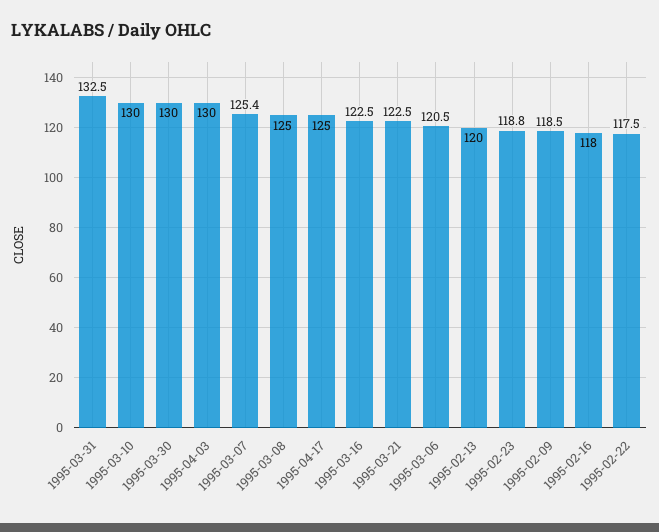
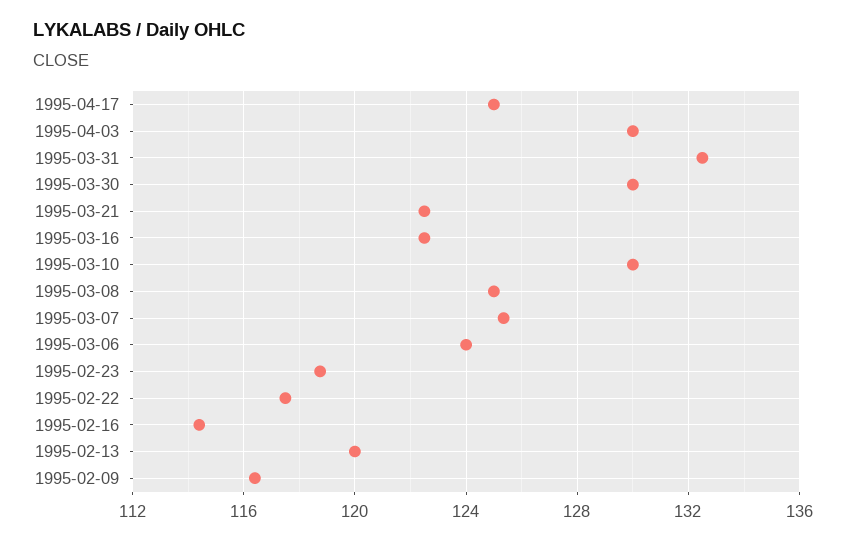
1995-03-06: 120.5 -> 124
1995-02-09: 118.5 -> 116.5
1995-02-16: 118 -> 114.5

